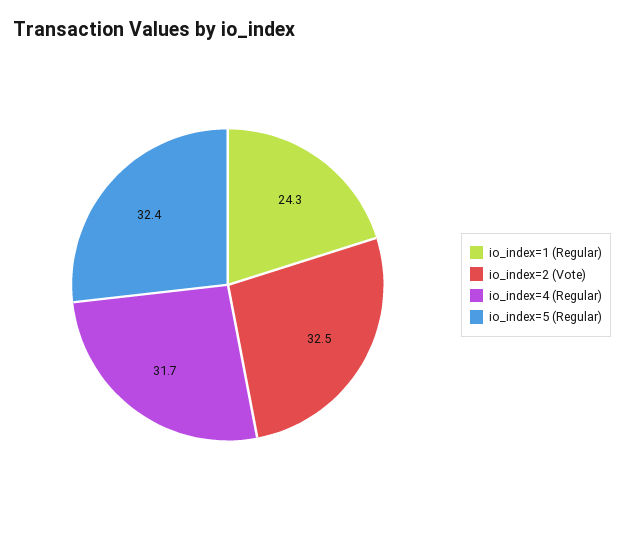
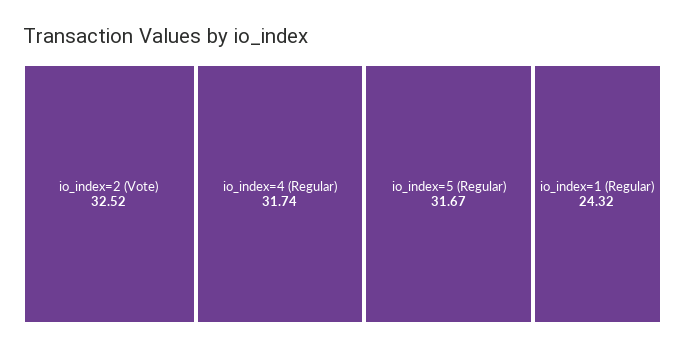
io_index=5 (Regular): 32.4 -> 31.67

